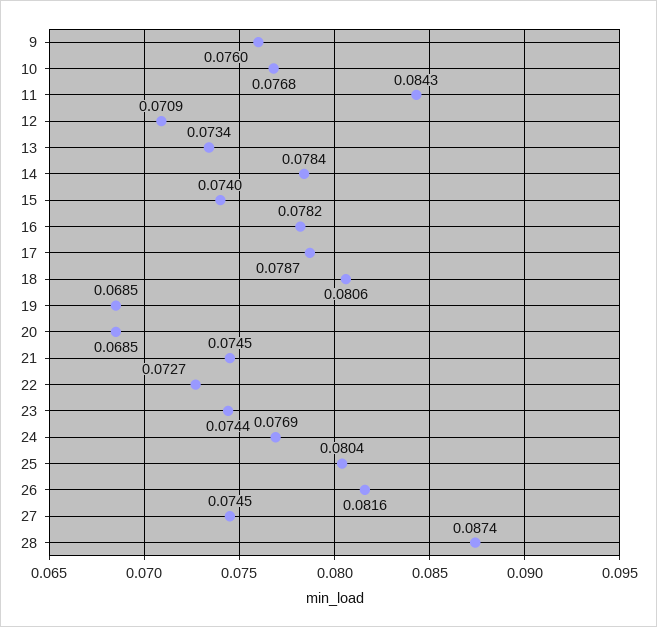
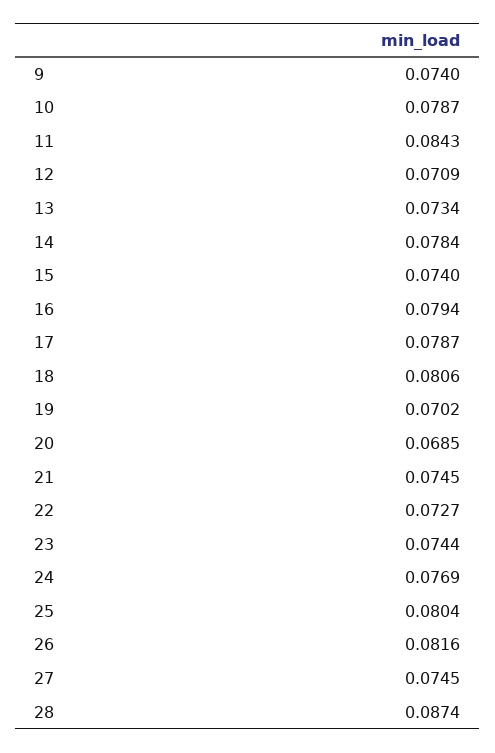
9: 0.076 -> 0.074
10: 0.0768 -> 0.0787
16: 0.0782 -> 0.0794
19: 0.0685 -> 0.0702

